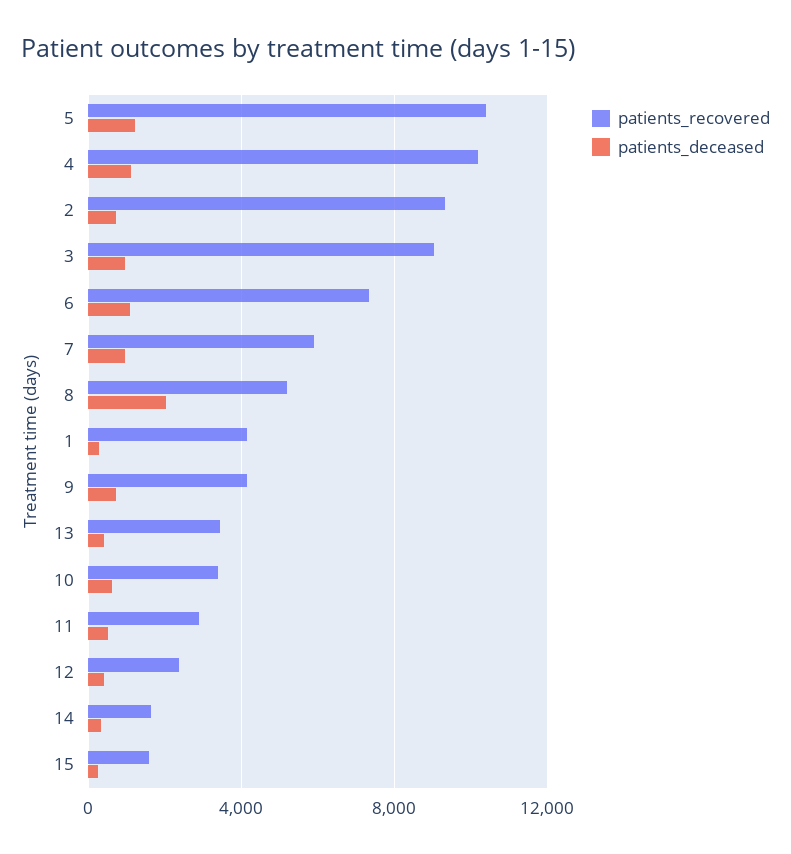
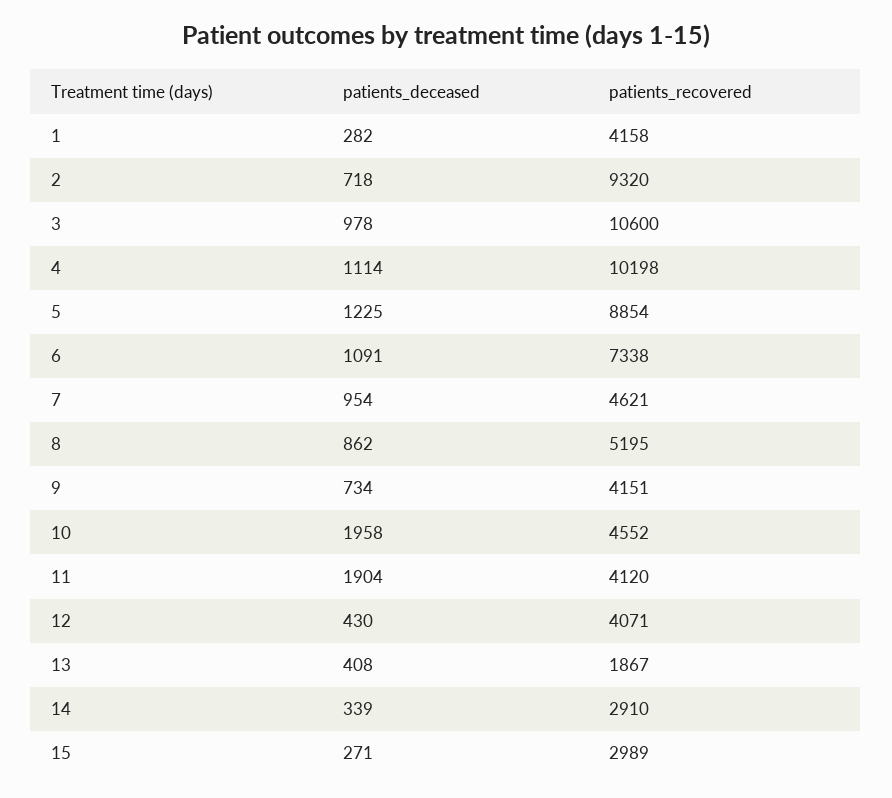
patients_recovered, 5: 10500 -> 8854
patients_recovered, 3: 9000 -> 10600
patients_recovered, 7: 6000 -> 4621
patients_deceased, 8: 2000 -> 862
patients_recovered, 13: 3500 -> 1867
patients_recovered, 10: 3500 -> 4552
patients_deceased, 10: 500 -> 1958
patients_recovered, 11: 3000 -> 4120
patients_deceased, 11: 500 -> 1904
patients_recovered, 12: 2500 -> 4071
patients_recovered, 14: 1500 -> 2910
patients_recovered, 15: 1500 -> 2989

